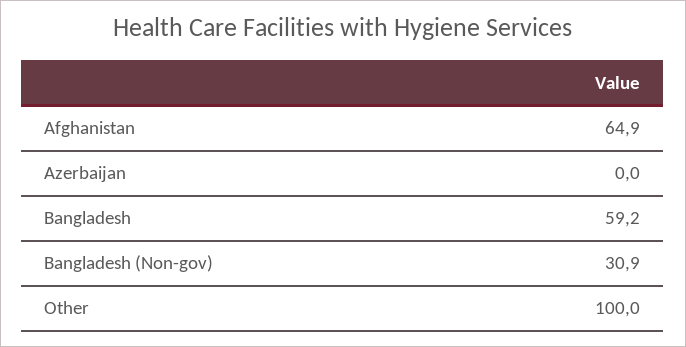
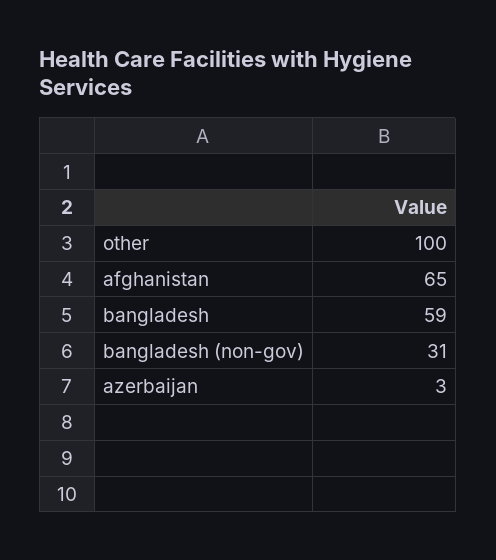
Azerbaijan: 0 -> 3

